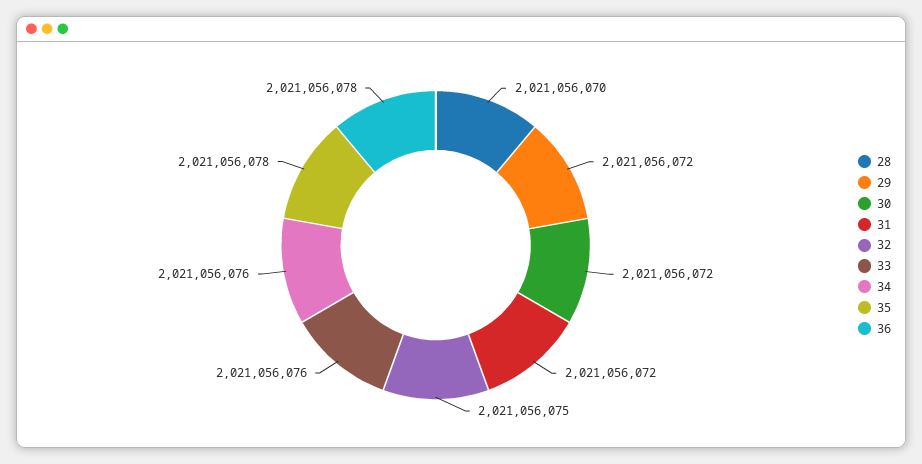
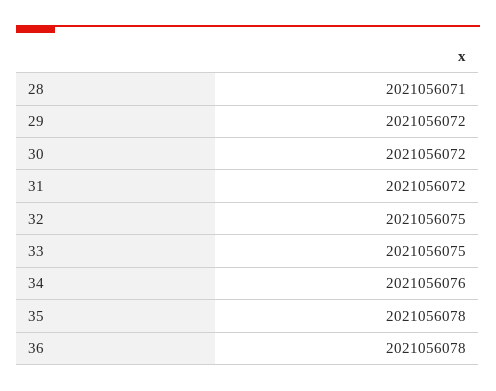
28: 2021056070 -> 2021056071
33: 2021056076 -> 2021056075

